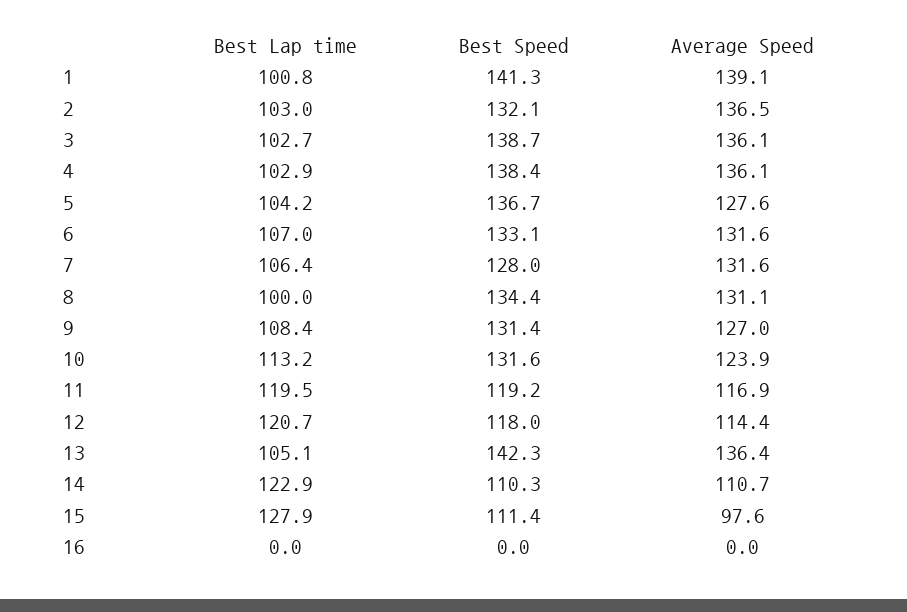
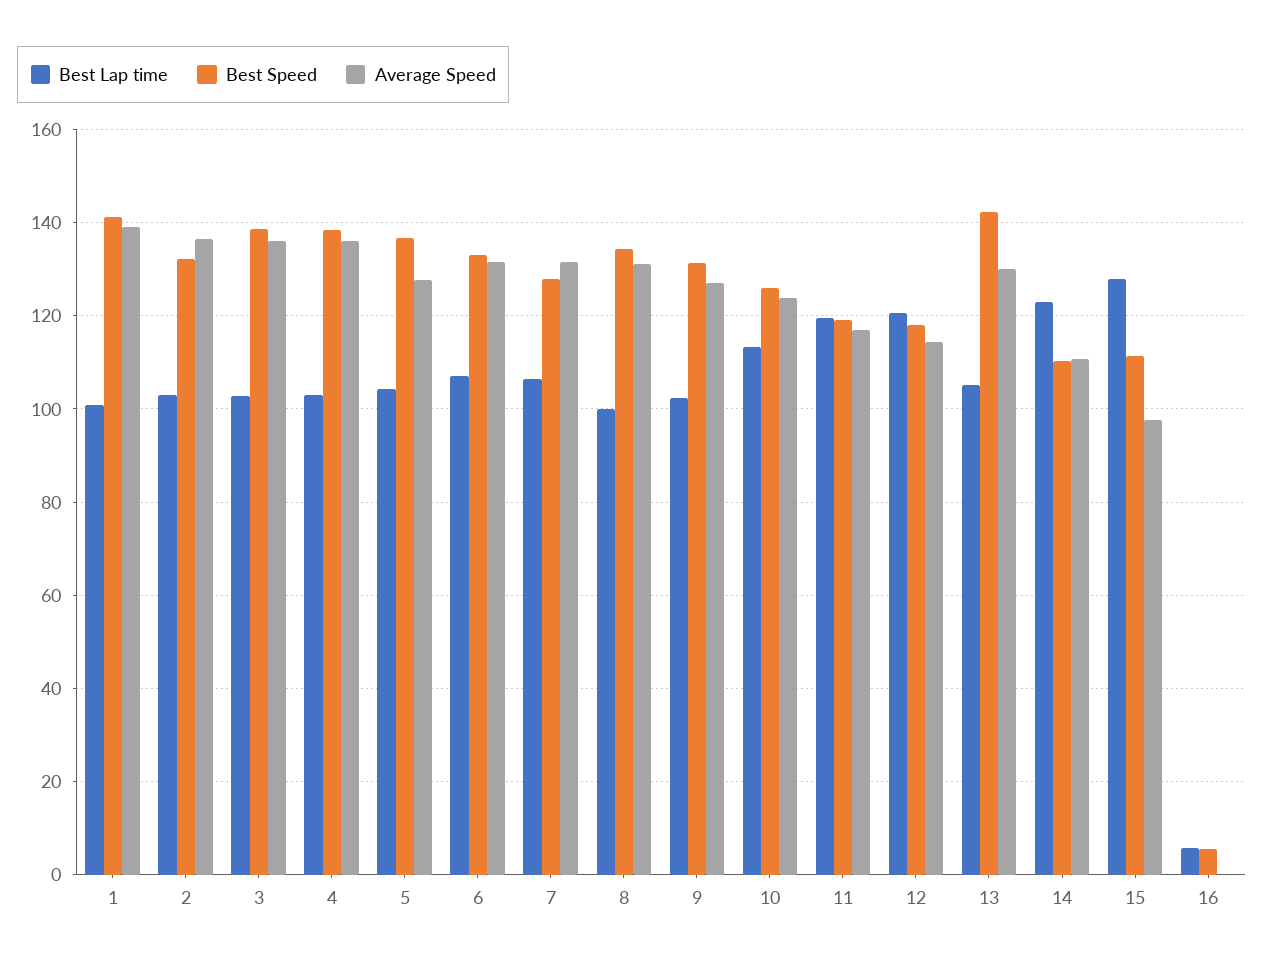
Best Lap time, 9: 108.4 -> 102
Best Speed, 10: 131.6 -> 126
Average Speed, 13: 136.4 -> 130
Best Lap time, 16: 0 -> 6
Best Speed, 16: 0 -> 6

